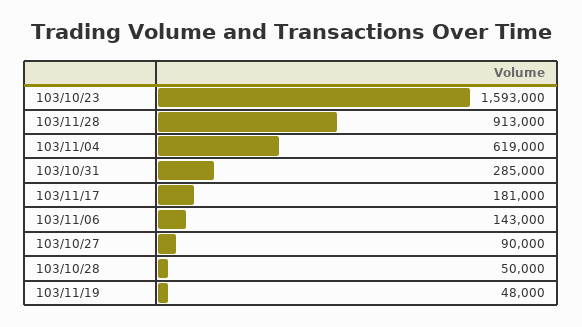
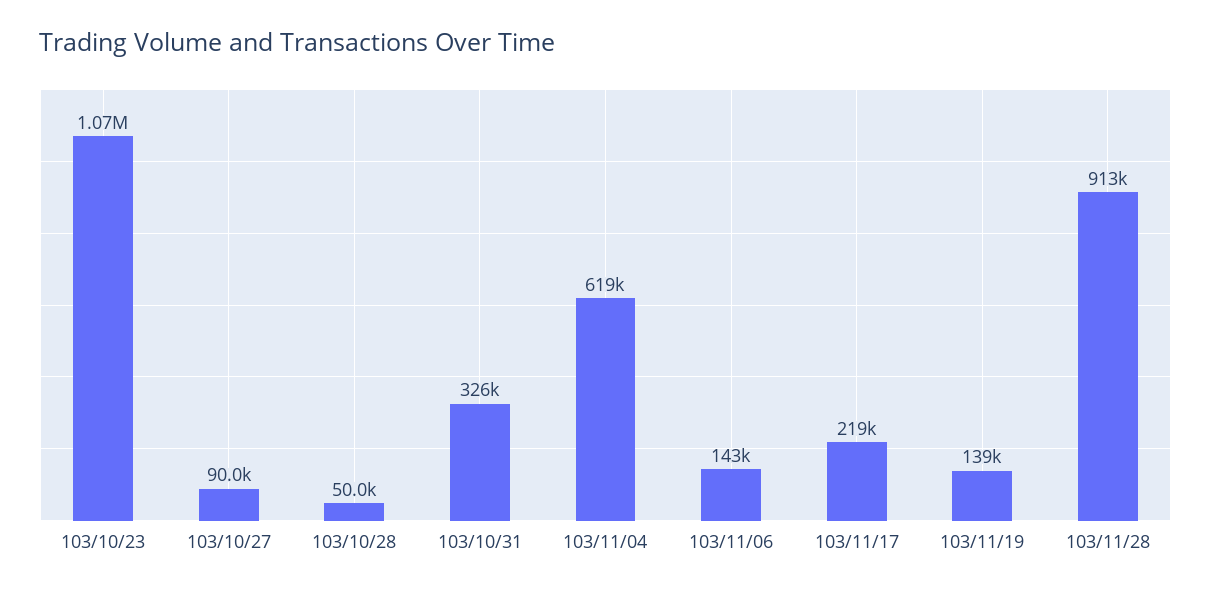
103/10/23: 1593000 -> 1070000
103/10/31: 285000 -> 326000
103/11/17: 181000 -> 219000
103/11/19: 48000 -> 139000

